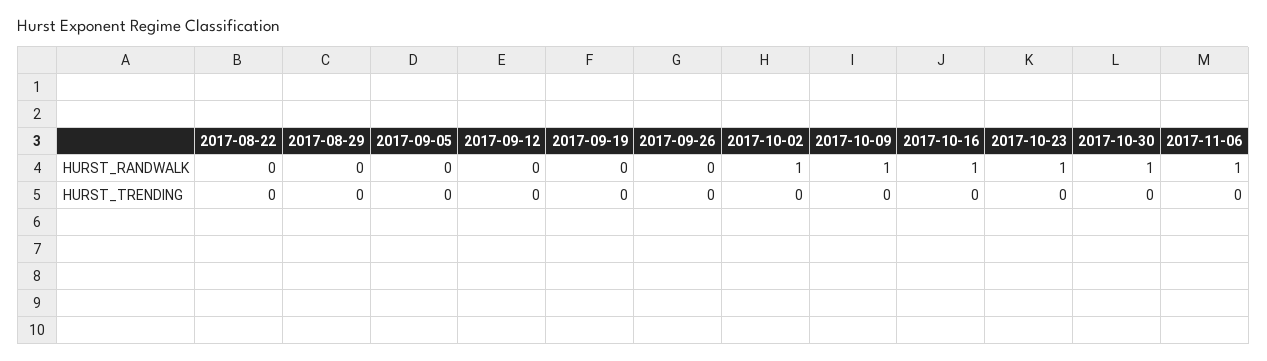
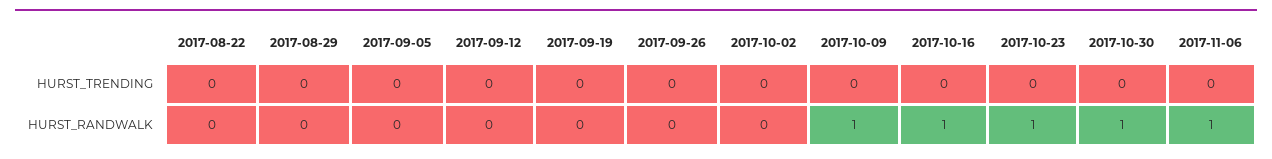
2017-10-02, HURST_RANDWALK: 1 -> 0

